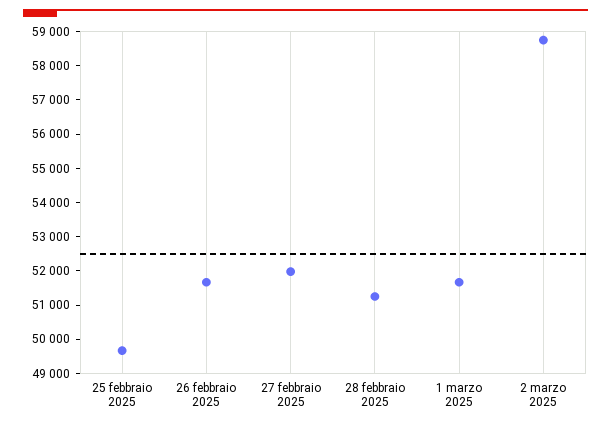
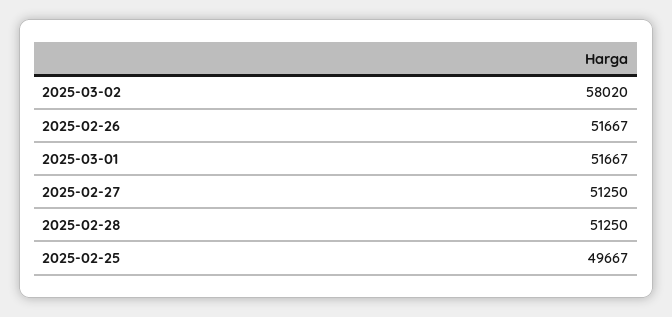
27 febbraio 2025: 52000 -> 51250
2 marzo 2025: 58750 -> 58020

